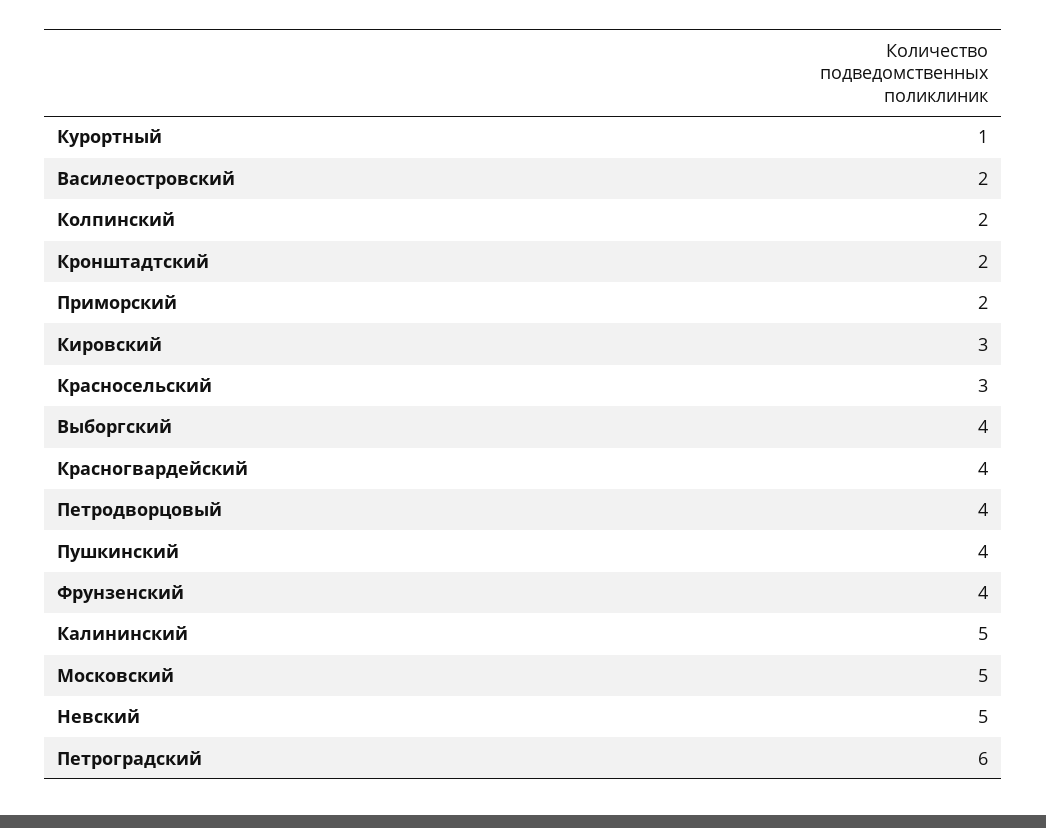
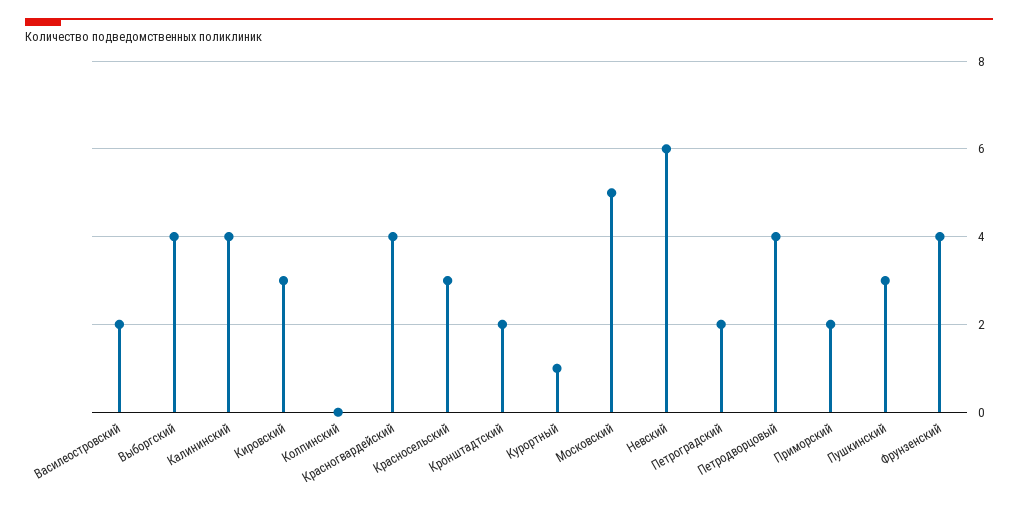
Колпинский: 2 -> 0
Пушкинский: 4 -> 3
Калининский: 5 -> 4
Невский: 5 -> 6
Петроградский: 6 -> 2

